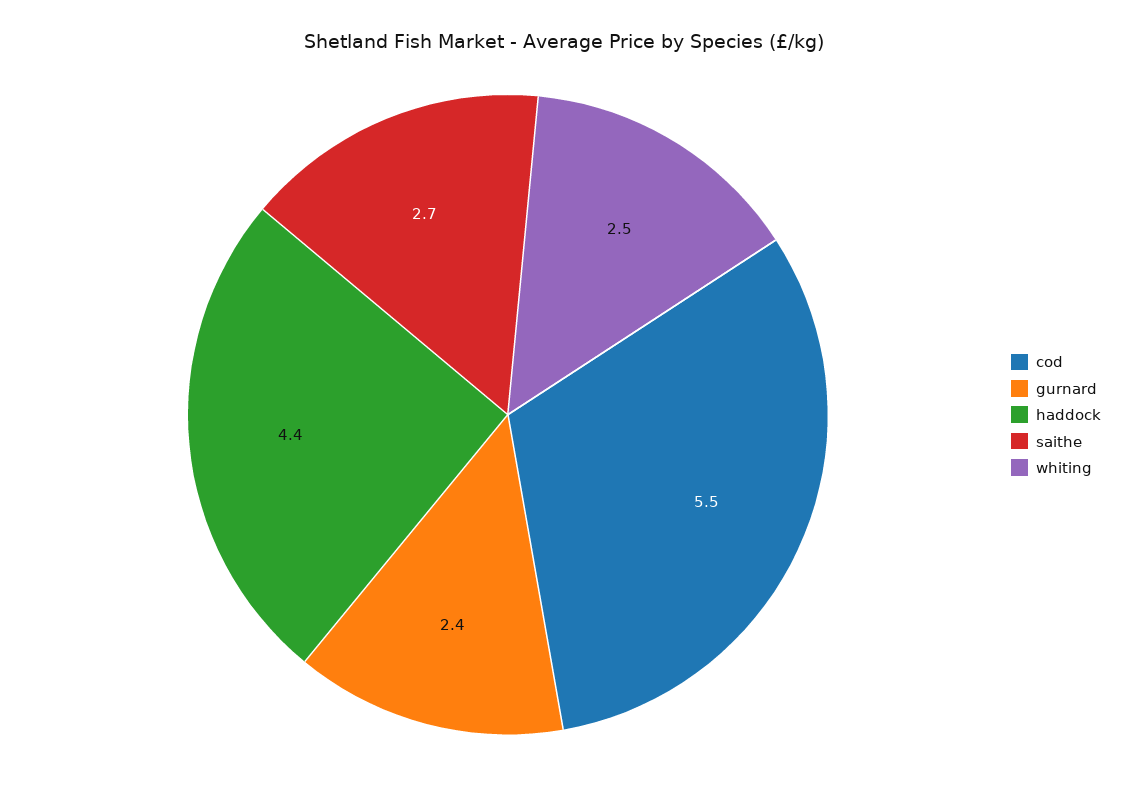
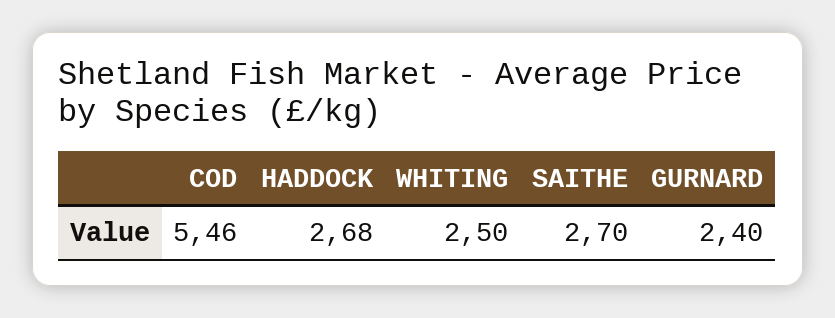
haddock: 4.4 -> 2.68

